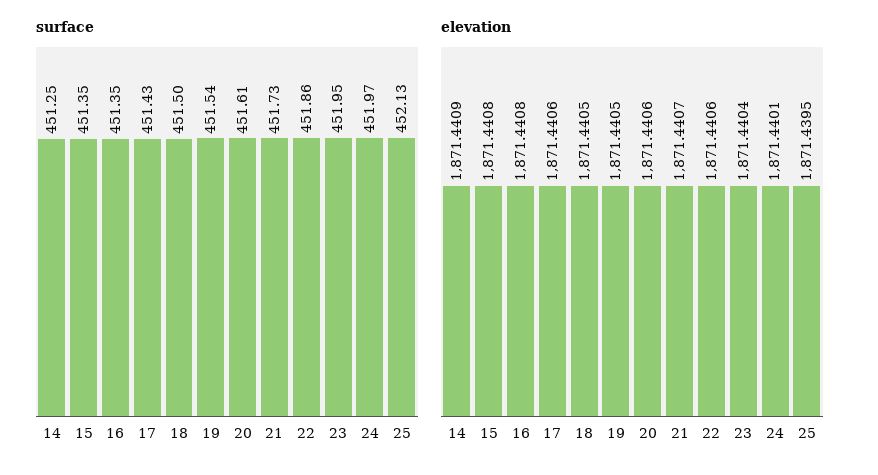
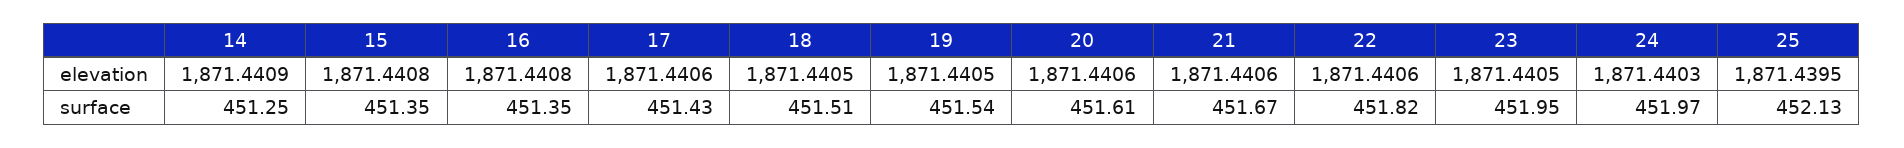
surface, 18: 451.5 -> 451.51
surface, 21: 451.73 -> 451.67
surface, 22: 451.86 -> 451.82
elevation, 21: 1871.4407 -> 1871.4406
elevation, 23: 1871.4404 -> 1871.4405
elevation, 24: 1871.4401 -> 1871.4403

